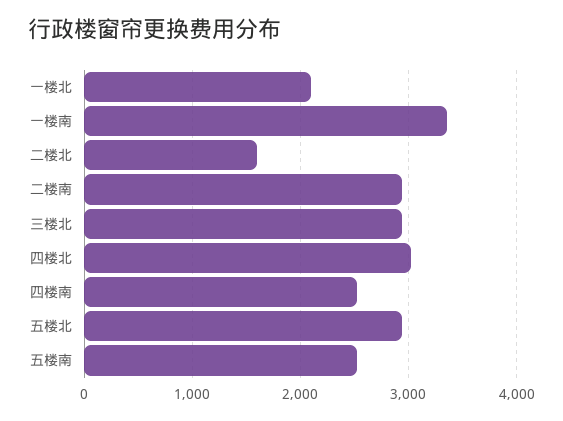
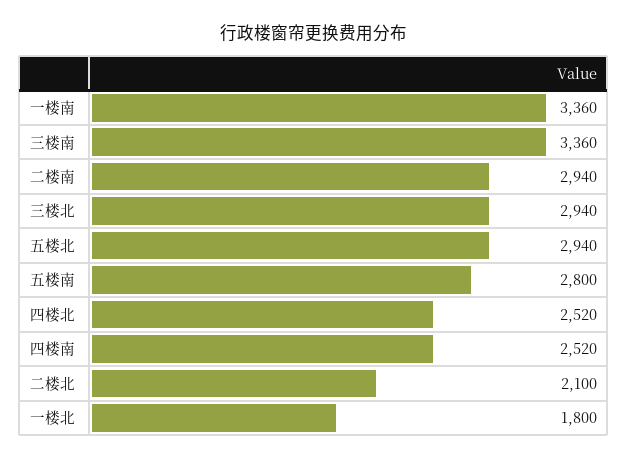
一楼北: 2100 -> 1800
二楼北: 1600 -> 2100
四楼北: 3000 -> 2520
五楼南: 2500 -> 2800
三楼南: none -> 3360

